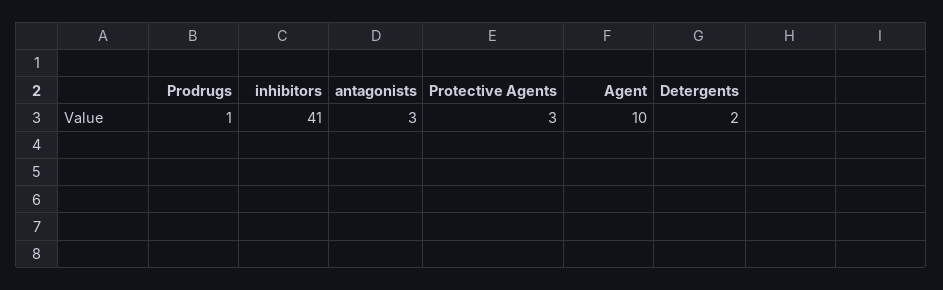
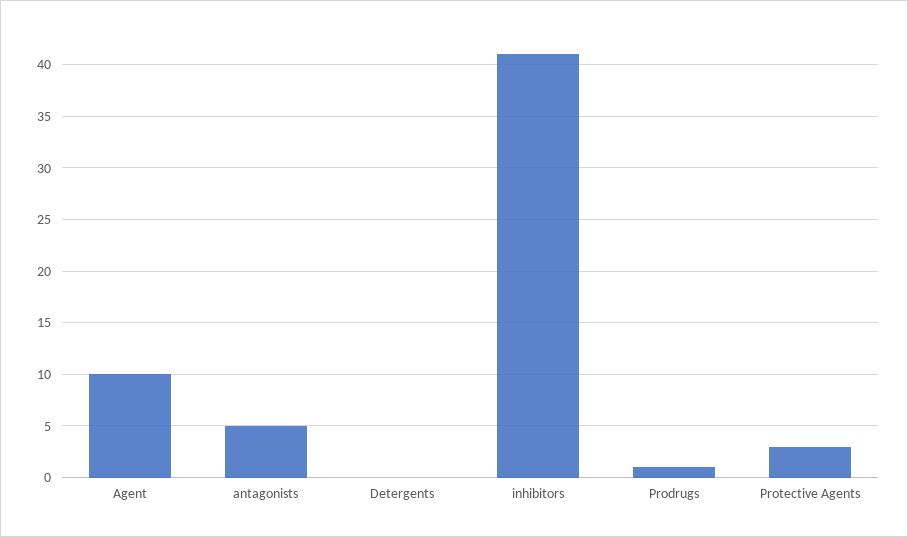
antagonists: 3 -> 5
Detergents: 2 -> 0

